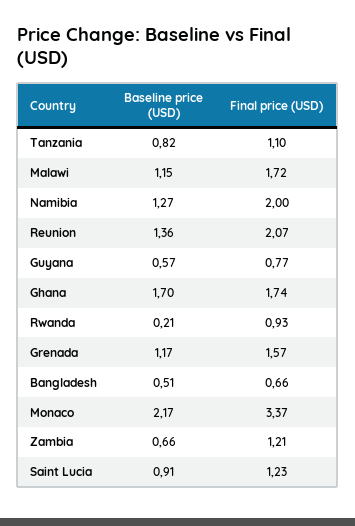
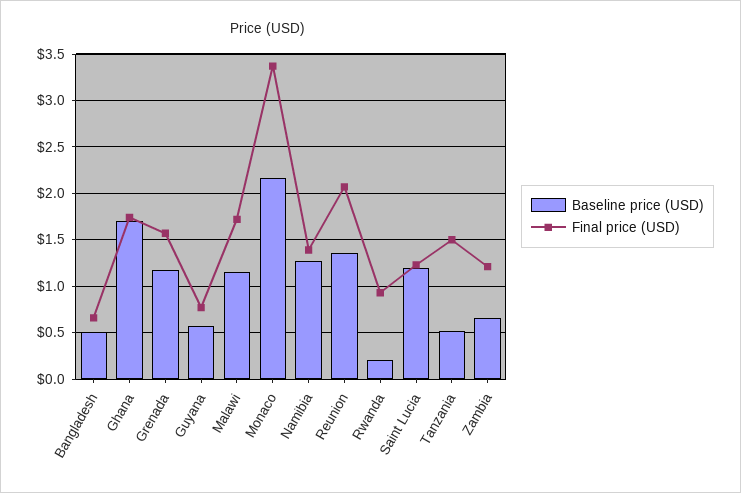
Baseline price (USD), Tanzania: 0.82 -> 0.5
Final price (USD), Tanzania: 1.1 -> 1.5
Final price (USD), Namibia: 2 -> 1.4
Baseline price (USD), Saint Lucia: 0.91 -> 1.2

